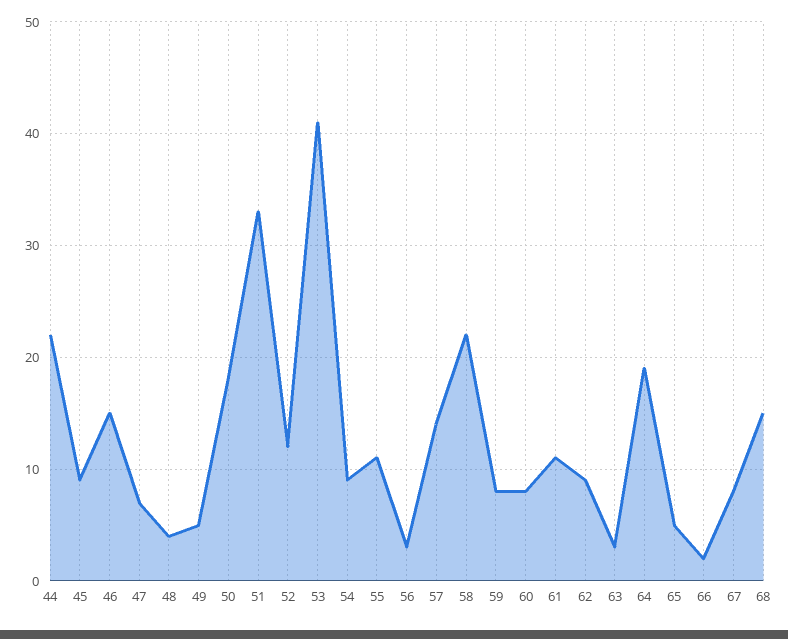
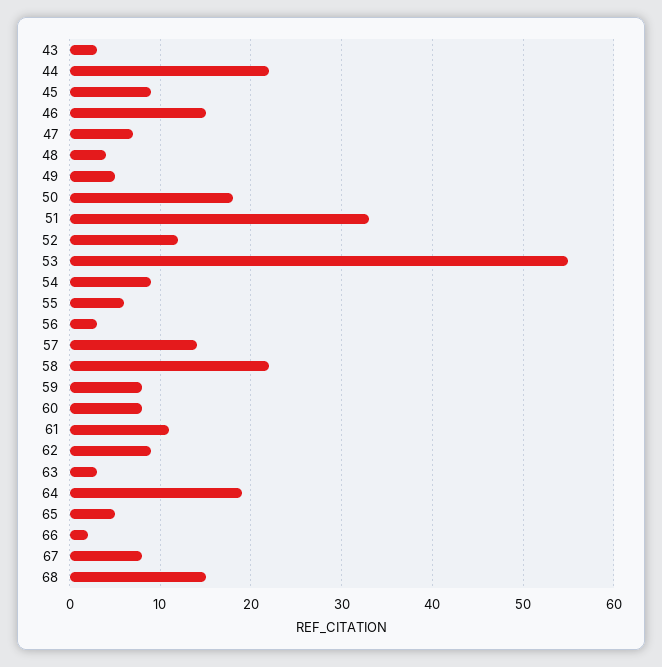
53: 41 -> 55
55: 11 -> 6
43: none -> 3

